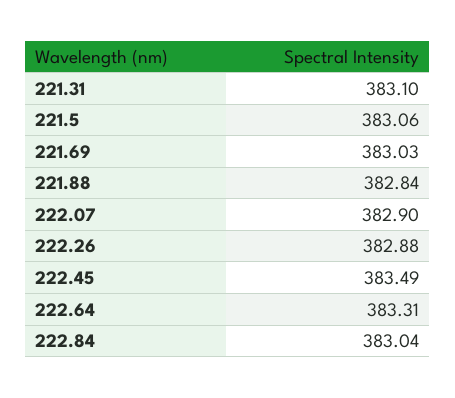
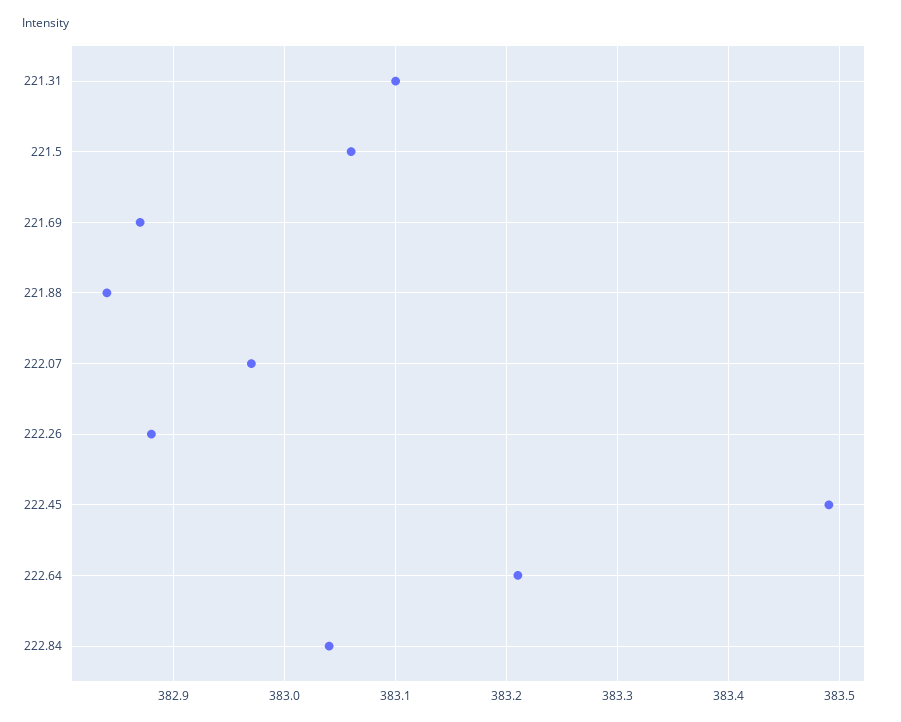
221.69: 383.03 -> 382.87
222.07: 382.9 -> 382.97
222.64: 383.31 -> 383.21

